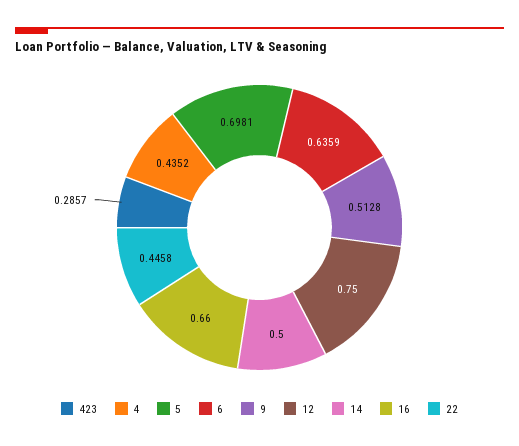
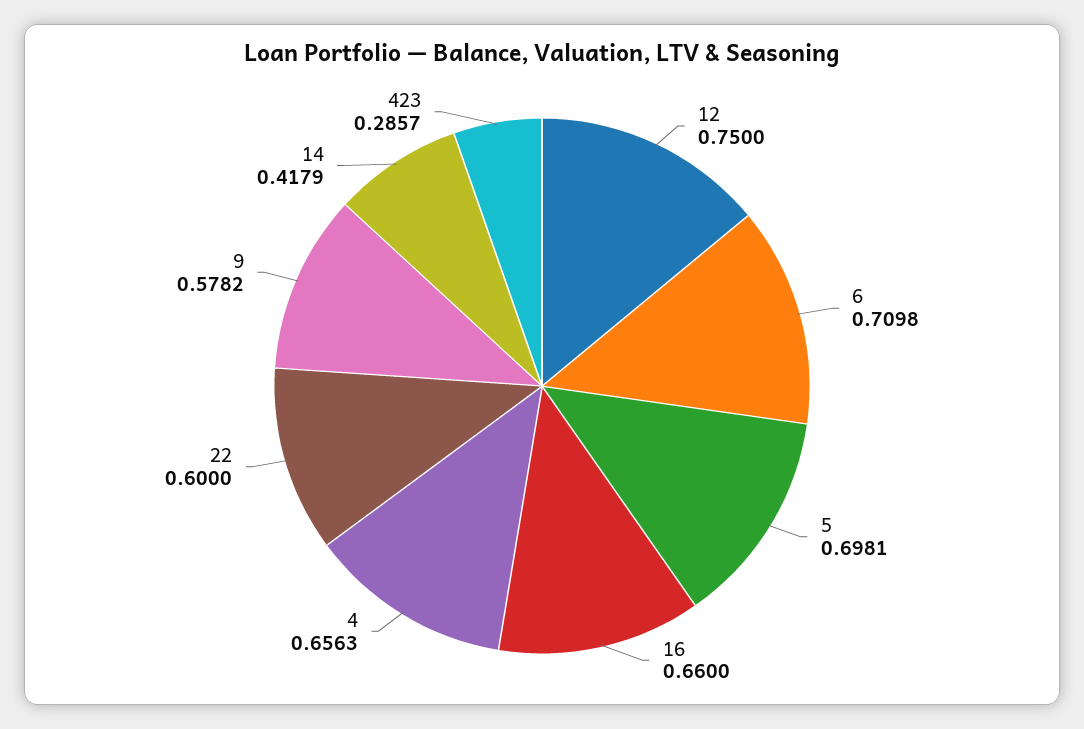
4: 0.4352 -> 0.6563
6: 0.6359 -> 0.7098
9: 0.5128 -> 0.5782
14: 0.5 -> 0.4179
22: 0.4458 -> 0.6

